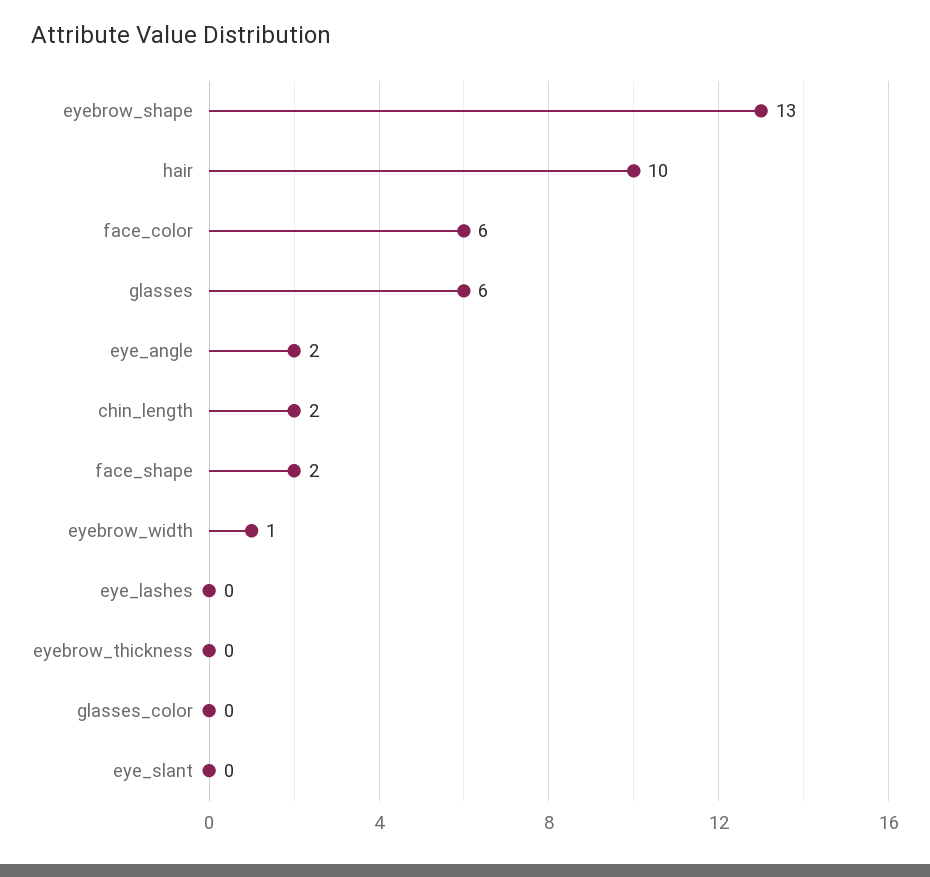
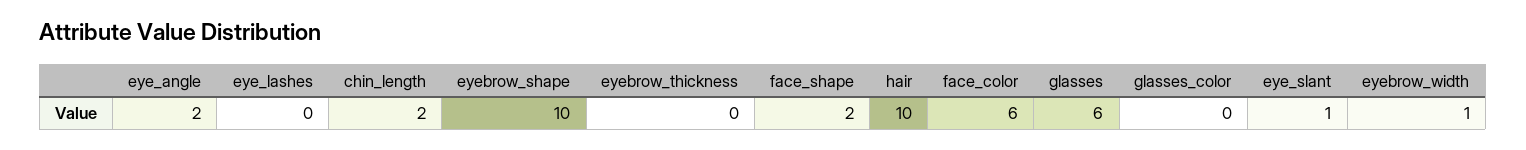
eyebrow_shape: 13 -> 10
eye_slant: 0 -> 1

